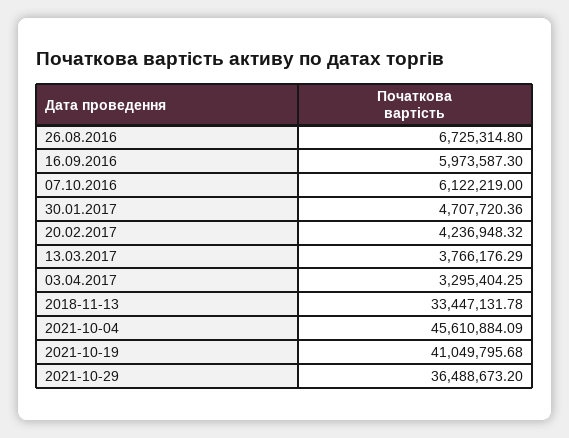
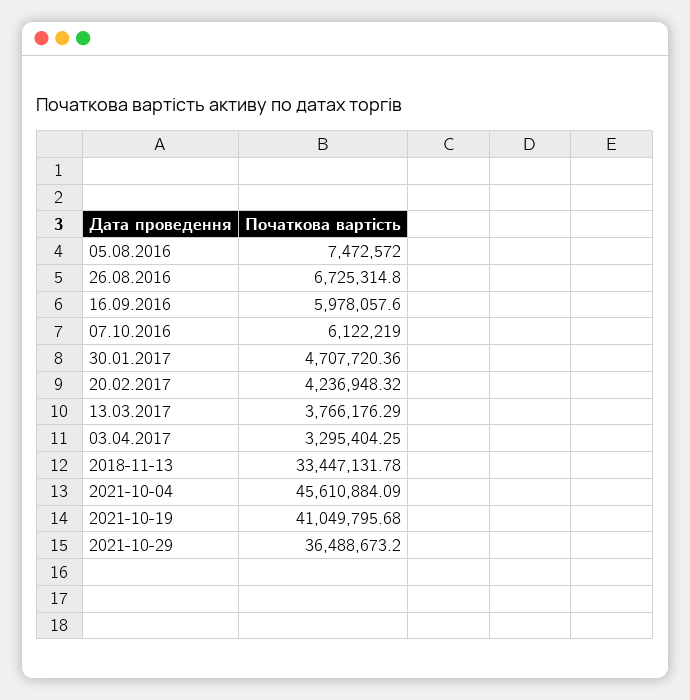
16.09.2016: 5973587.3 -> 5978057.6
05.08.2016: none -> 7472572

